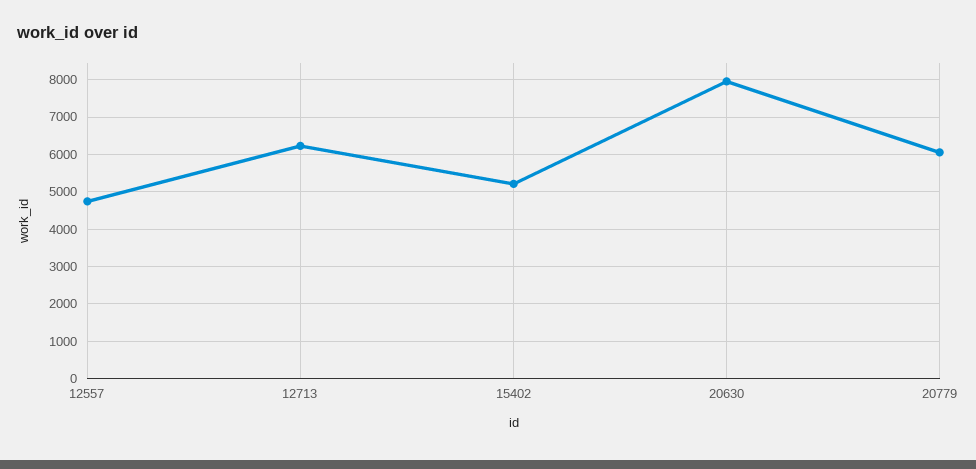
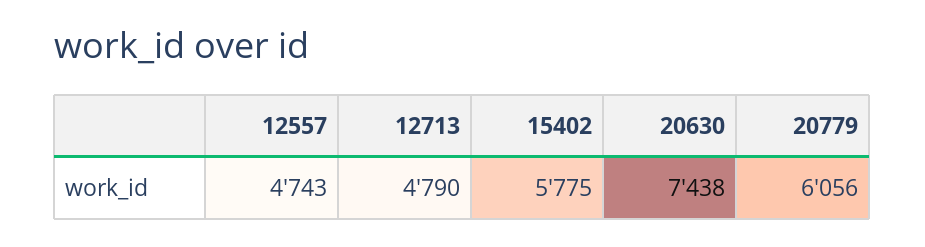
12713: 6200 -> 4790
15402: 5200 -> 5775
20630: 8000 -> 7438

